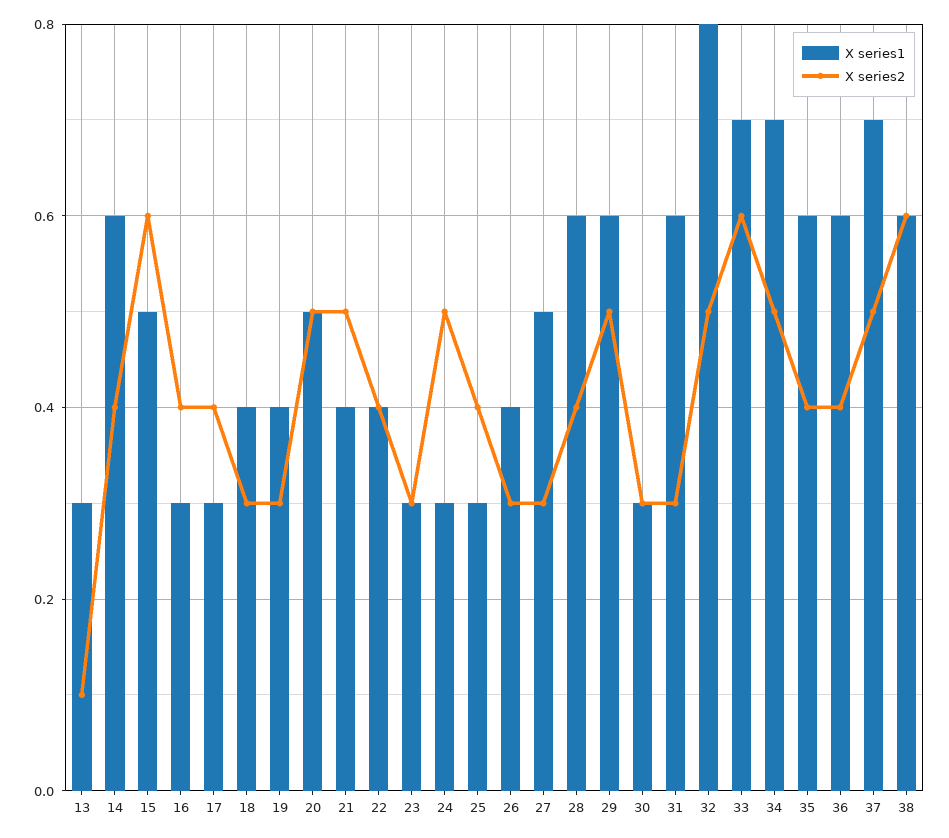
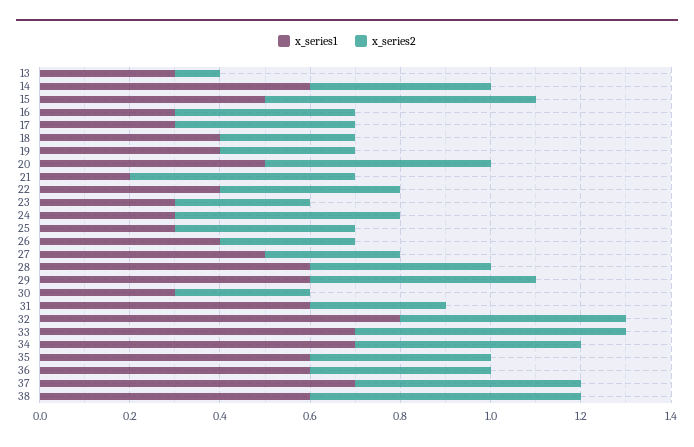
X series1, 21: 0.4 -> 0.2

